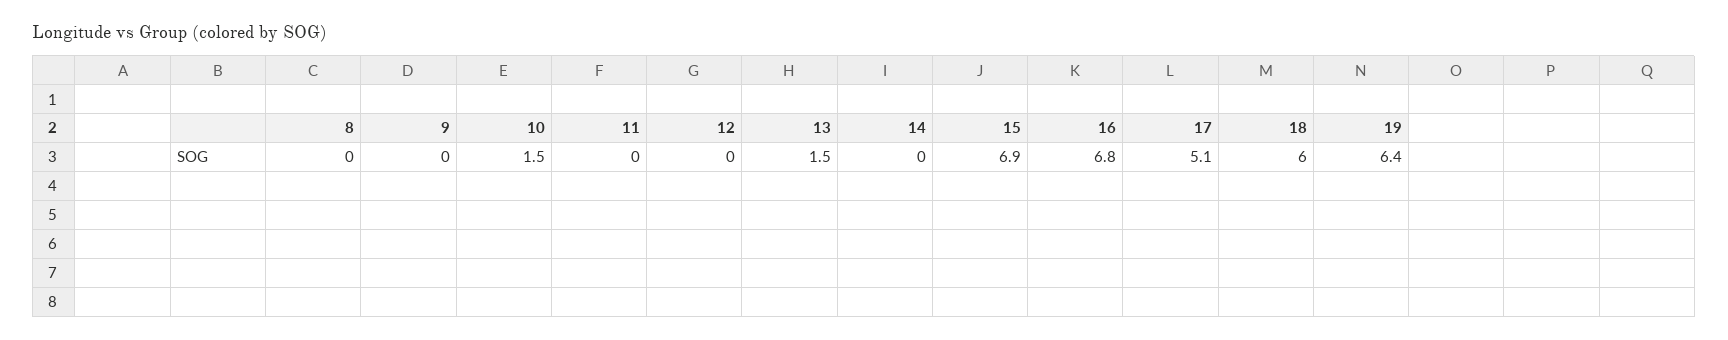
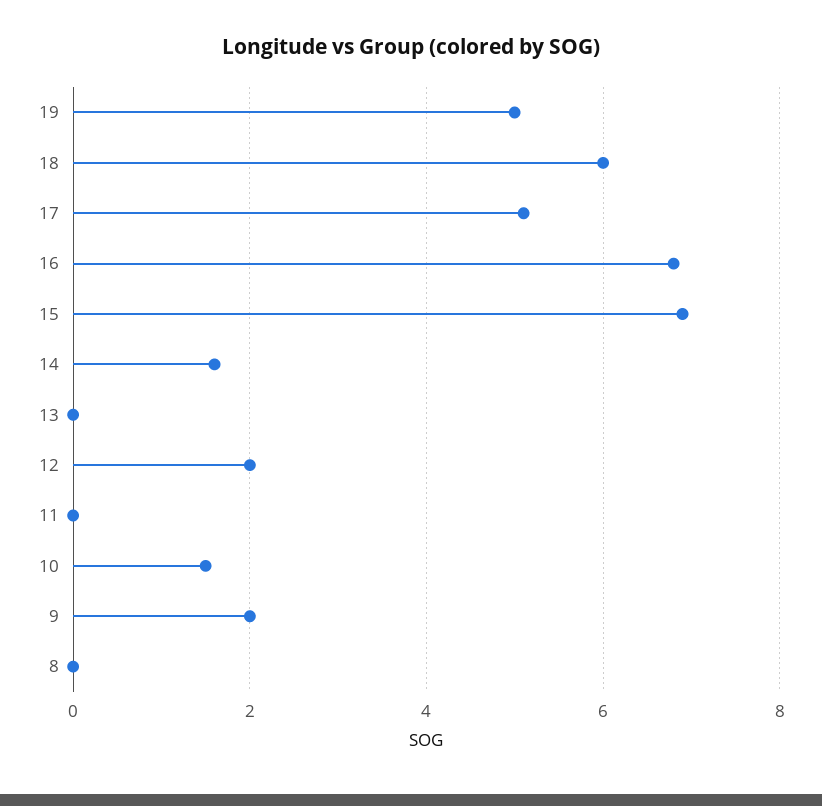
9: 0 -> 2
12: 0 -> 2
13: 1.5 -> 0
14: 0 -> 1.5
19: 6.4 -> 5

